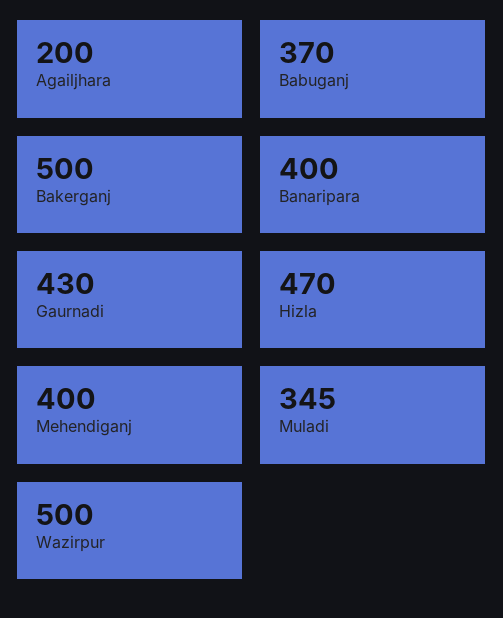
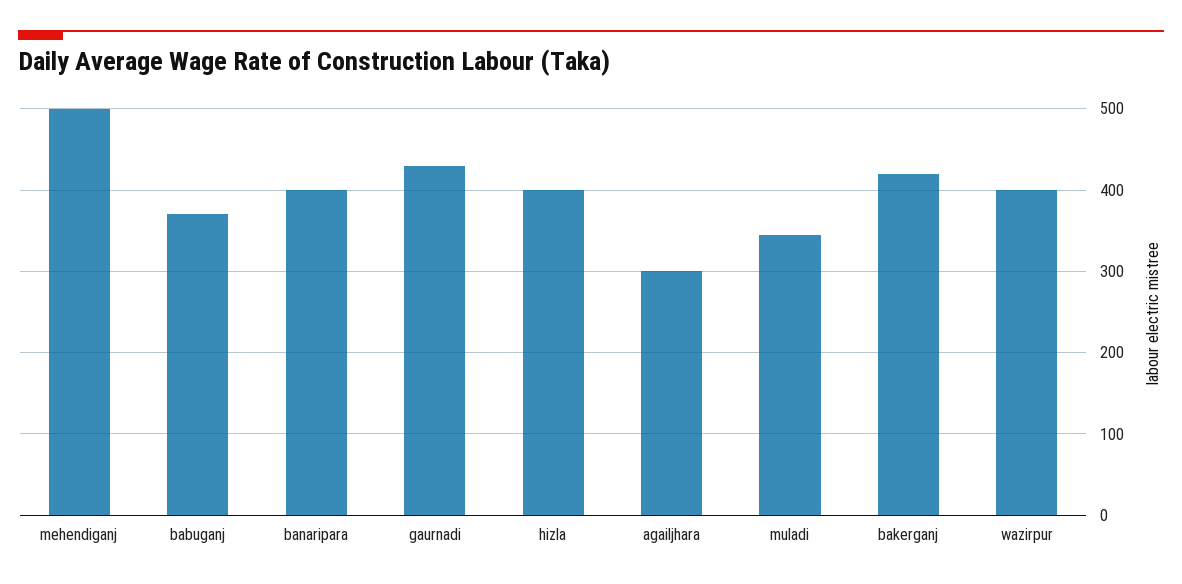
Agailjhara: 200 -> 300
Bakerganj: 500 -> 420
Hizla: 470 -> 400
Mehendiganj: 400 -> 500
Wazirpur: 500 -> 400

